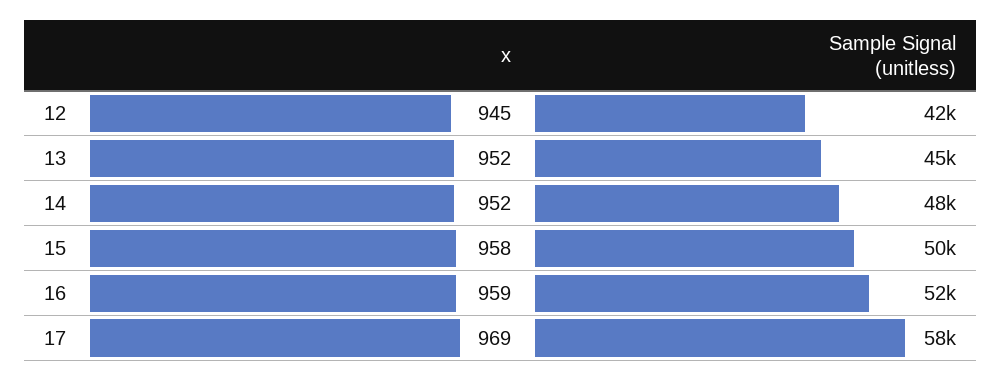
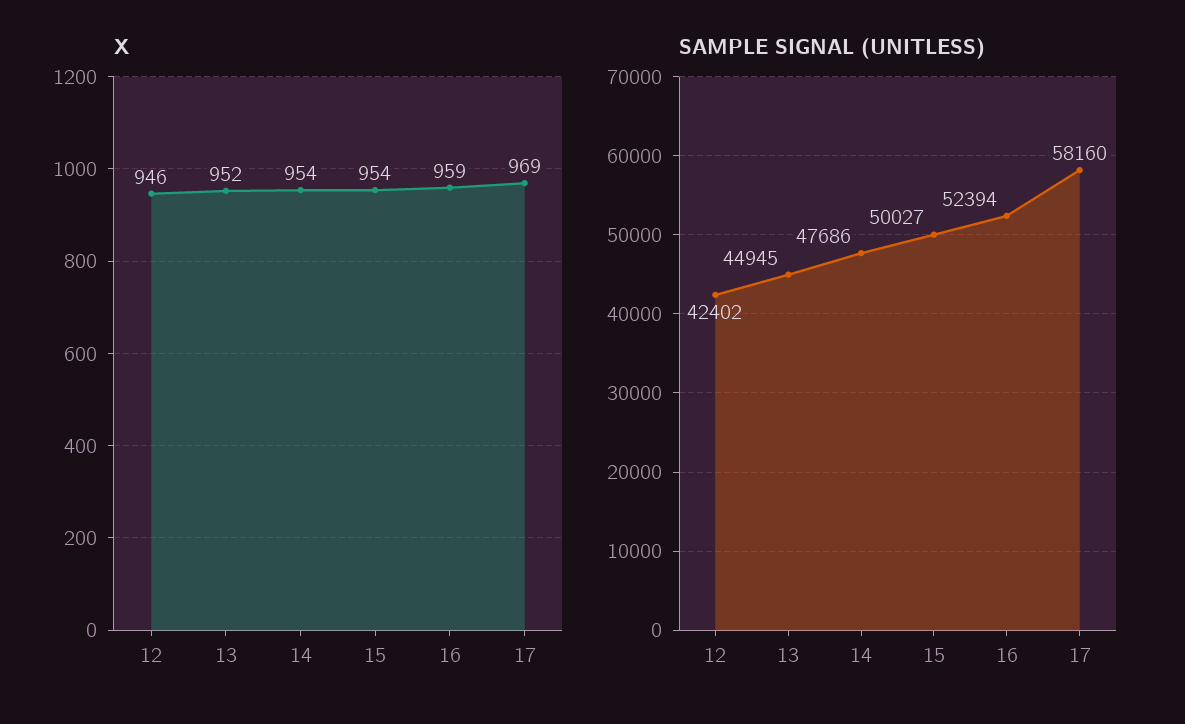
x, 12: 945 -> 946
x, 14: 952 -> 954
x, 15: 958 -> 954

